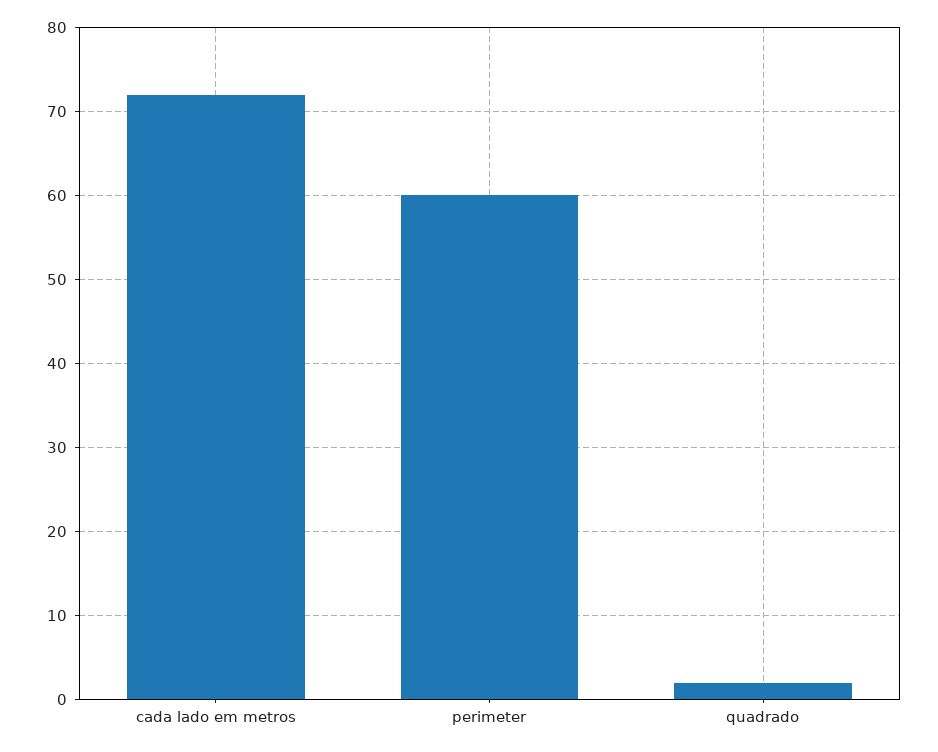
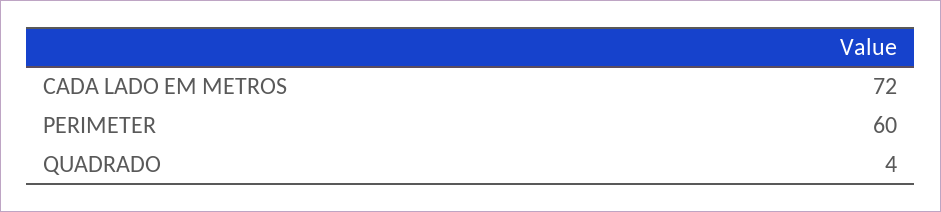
quadrado: 2 -> 4

